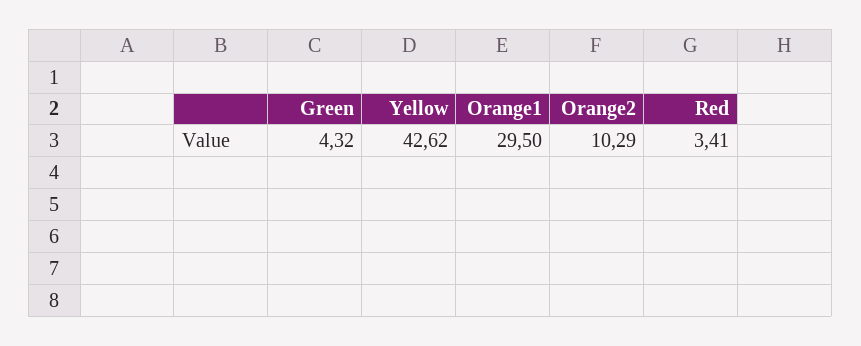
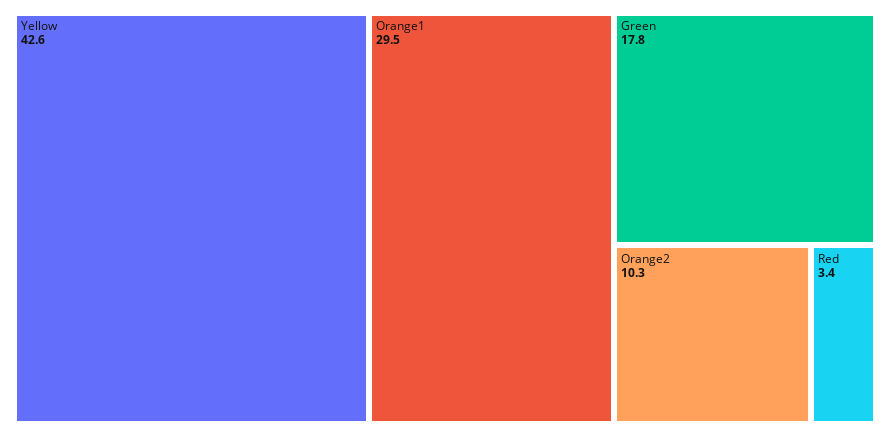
Green: 4.32 -> 17.8

